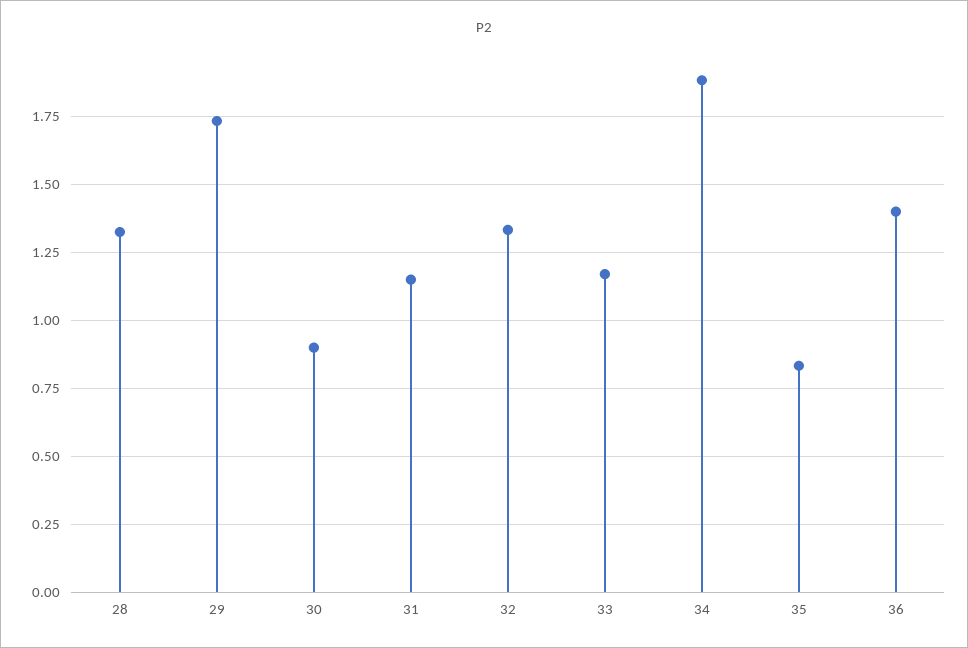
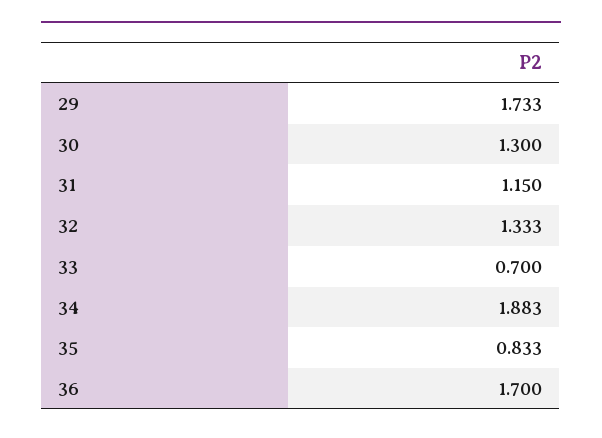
28: 1.325 -> none
30: 0.9 -> 1.3
33: 1.175 -> 0.7
36: 1.4 -> 1.7

